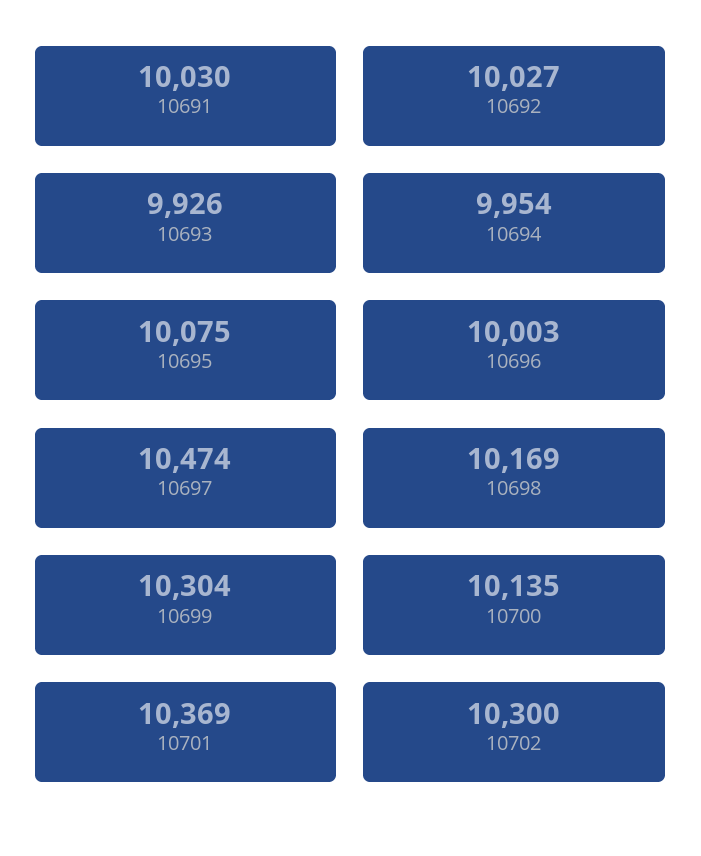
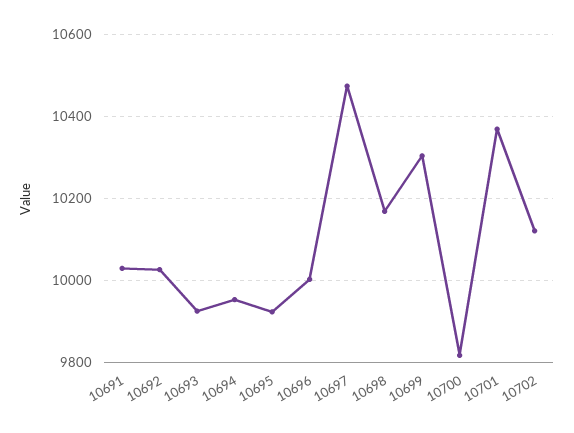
10695: 10075 -> 9920
10700: 10135 -> 9820
10702: 10300 -> 10120

